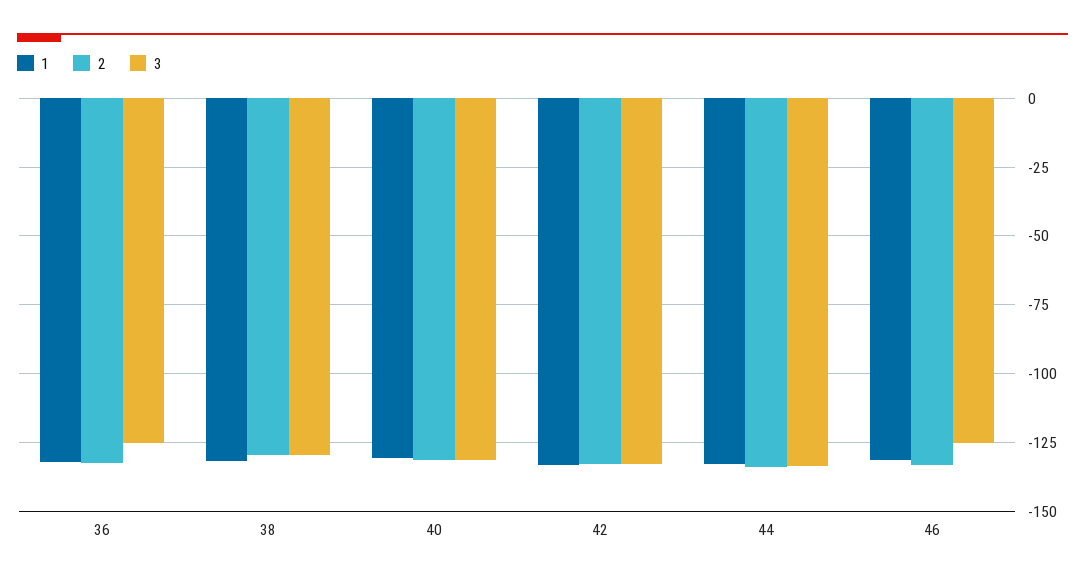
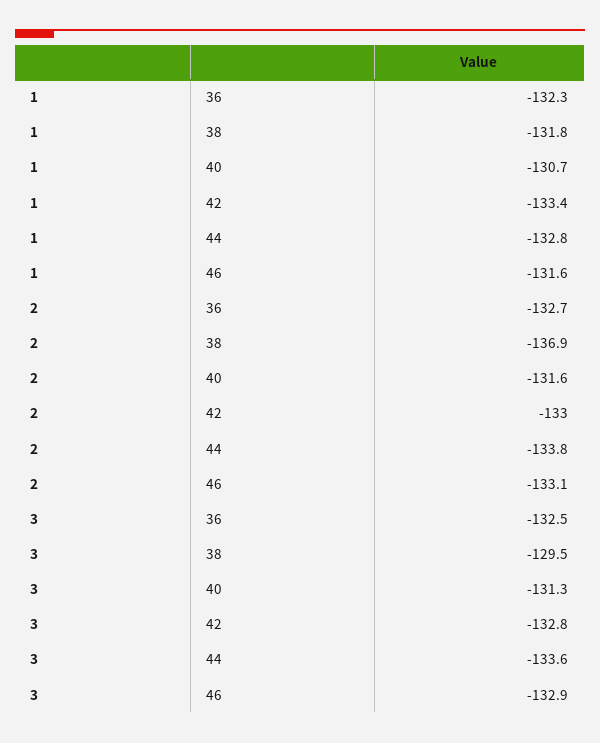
3, 36: -125 -> -132.5
2, 38: -130 -> -136.9
3, 46: -125 -> -132.9

